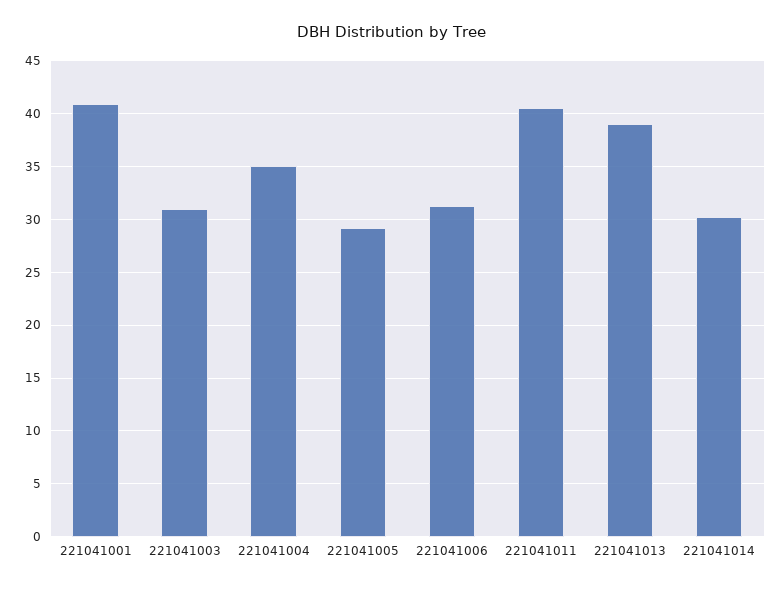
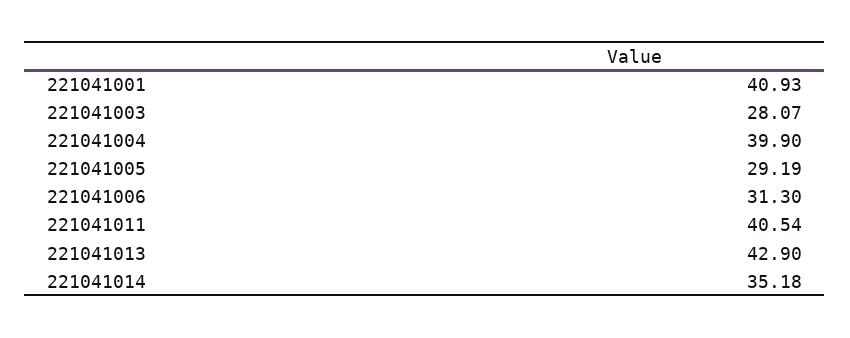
221041003: 31 -> 28.07
221041004: 35 -> 39.9
221041013: 39 -> 42.9
221041014: 30 -> 35.18

